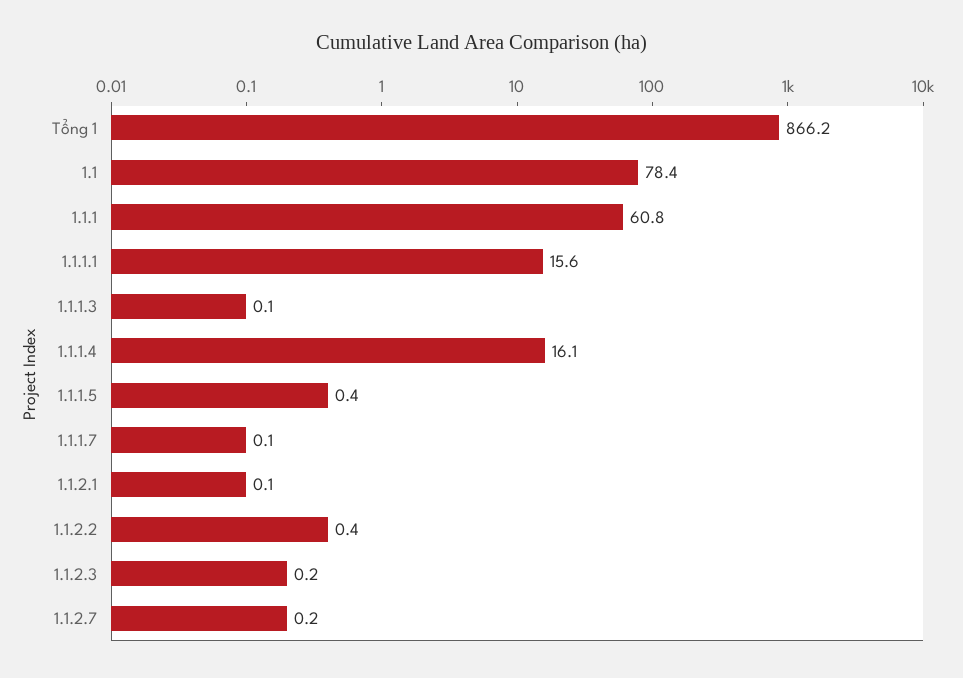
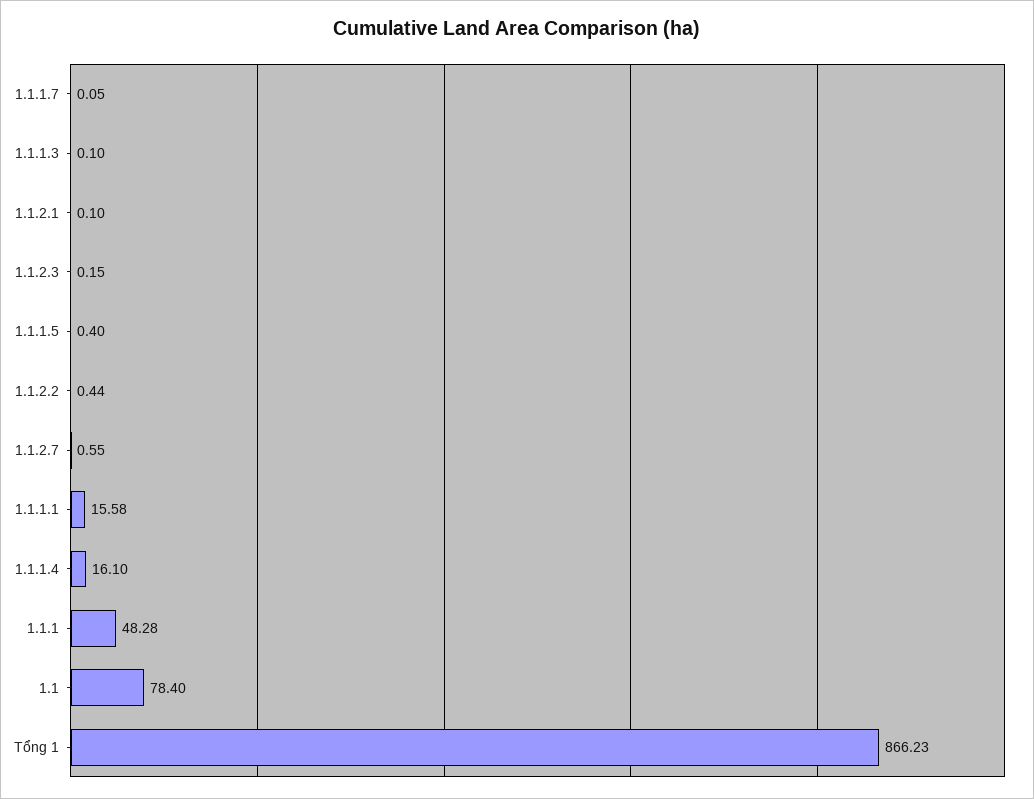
1.1.1: 60.8 -> 48.28
1.1.2.7: 0.2 -> 0.55

